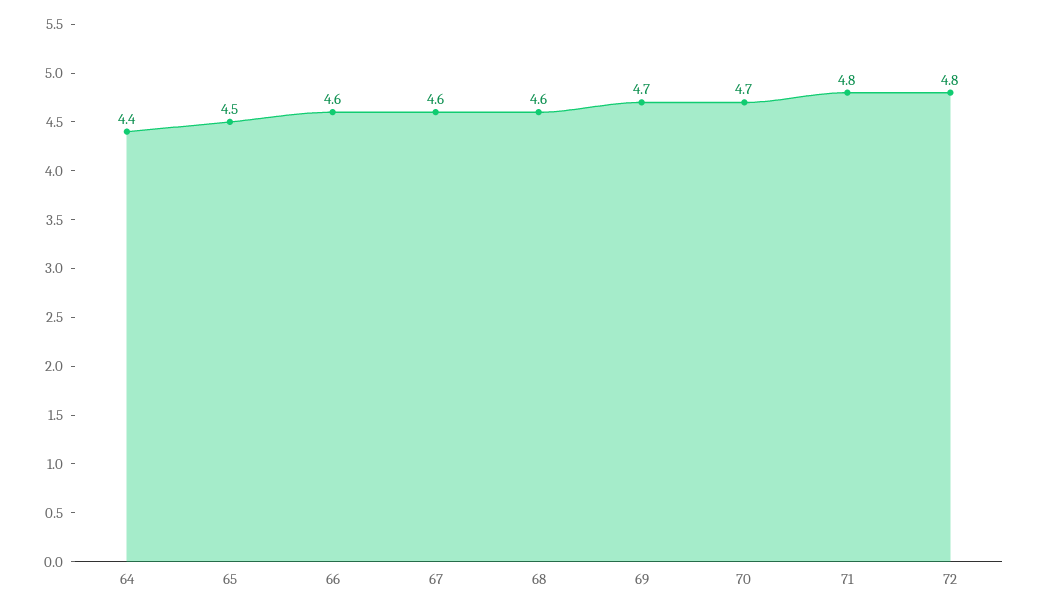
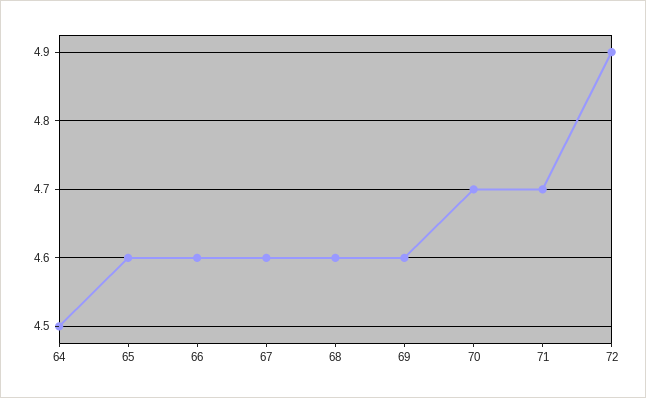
64: 4.4 -> 4.5
65: 4.5 -> 4.6
69: 4.7 -> 4.6
71: 4.8 -> 4.7
72: 4.8 -> 4.9

